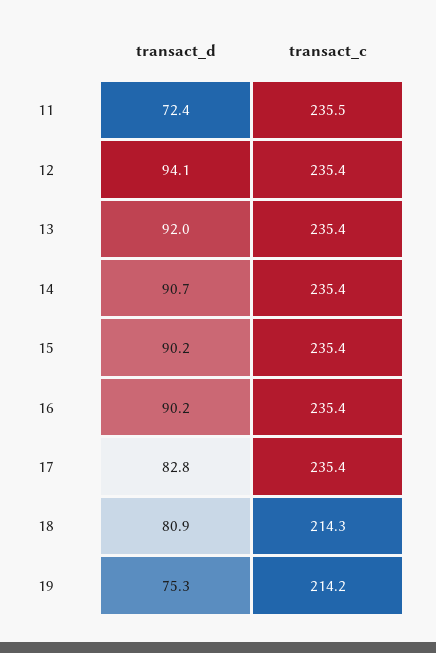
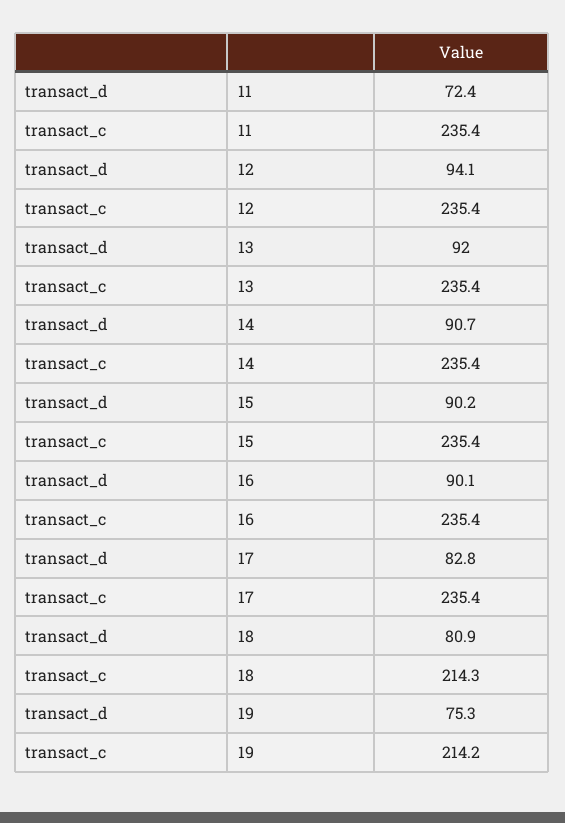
transact_c, 11: 235.5 -> 235.4
transact_d, 16: 90.2 -> 90.1

